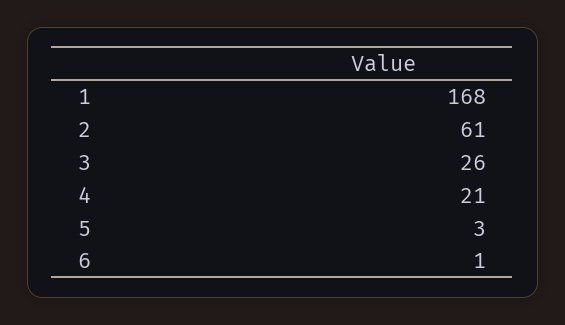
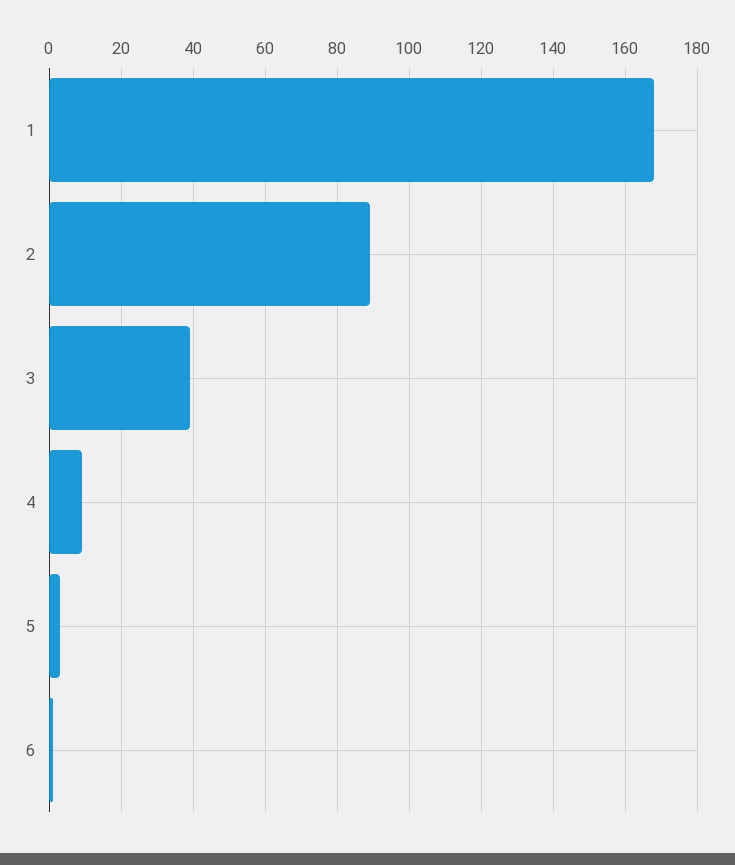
2: 61 -> 90
3: 26 -> 40
4: 21 -> 10

